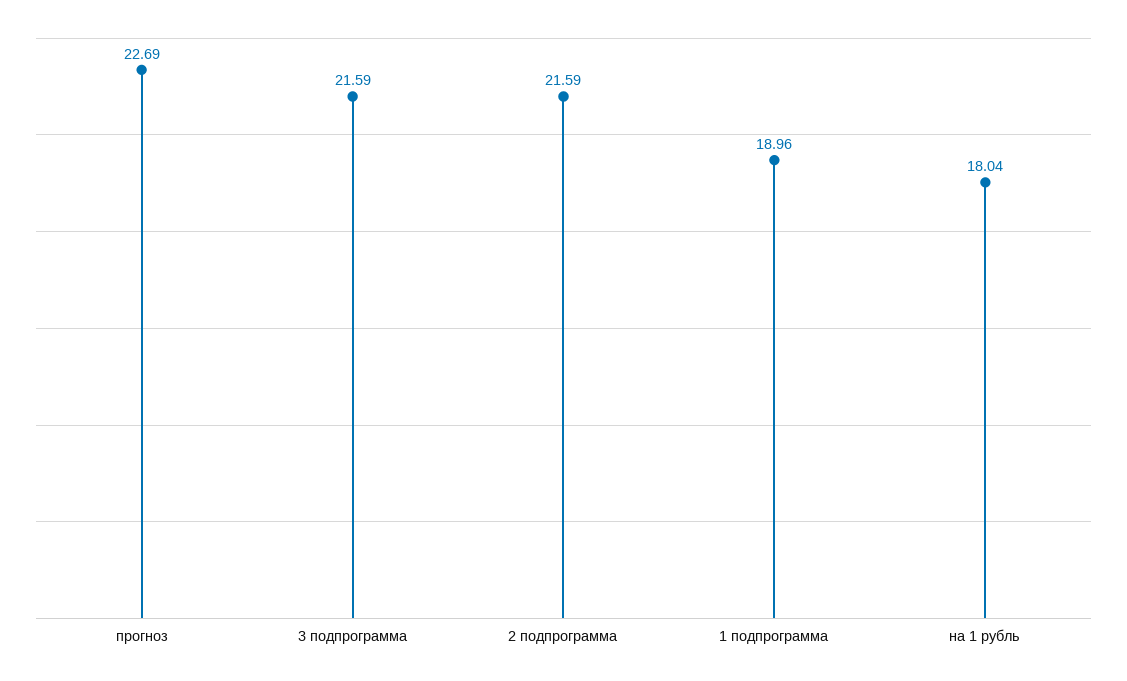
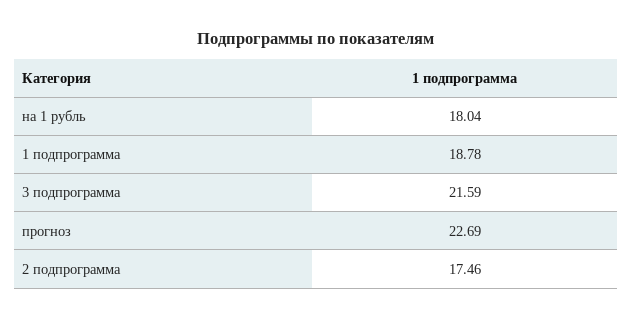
2 подпрограмма: 21.59 -> 17.46
1 подпрограмма: 18.96 -> 18.78

